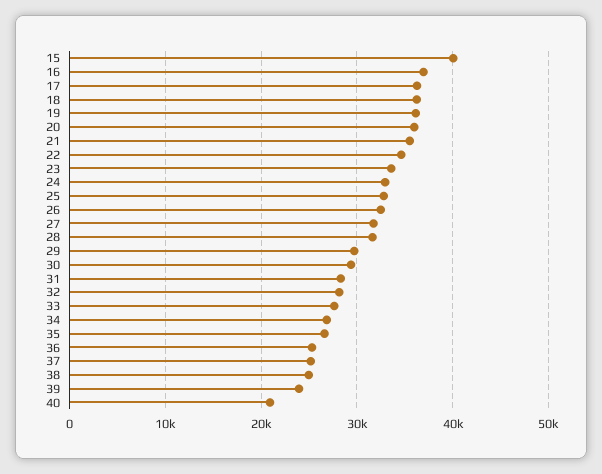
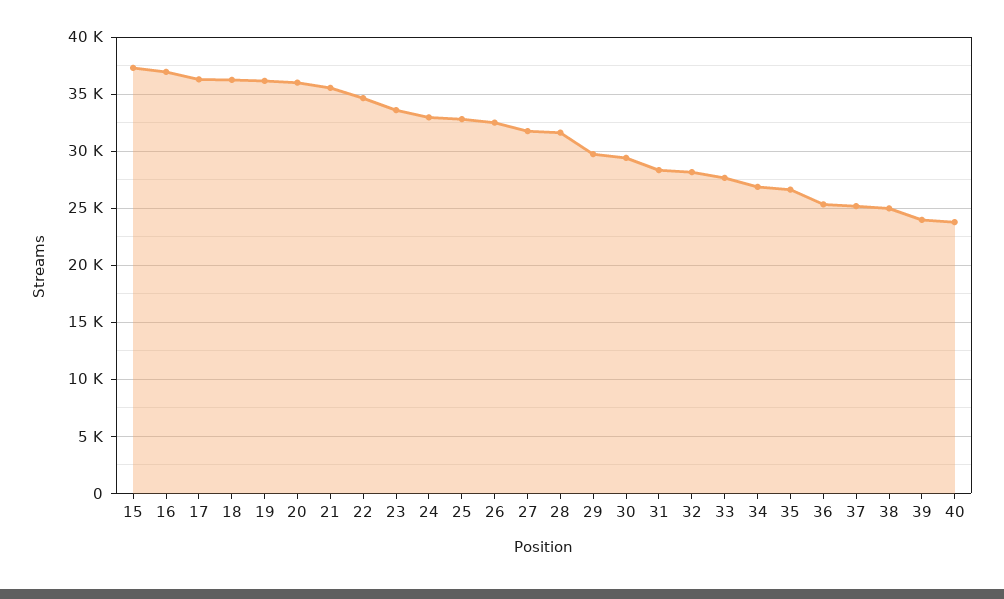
15: 40000 -> 37000
40: 21000 -> 24000

